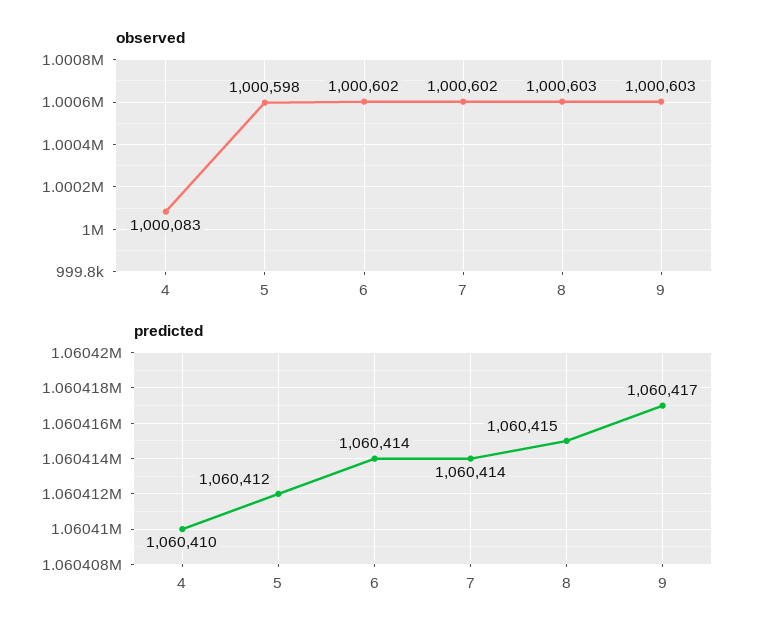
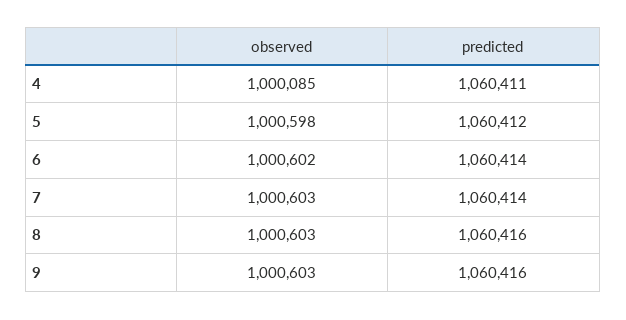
observed, 4: 1000083 -> 1000085
observed, 7: 1000602 -> 1000603
predicted, 4: 1060410 -> 1060411
predicted, 8: 1060415 -> 1060416
predicted, 9: 1060417 -> 1060416

